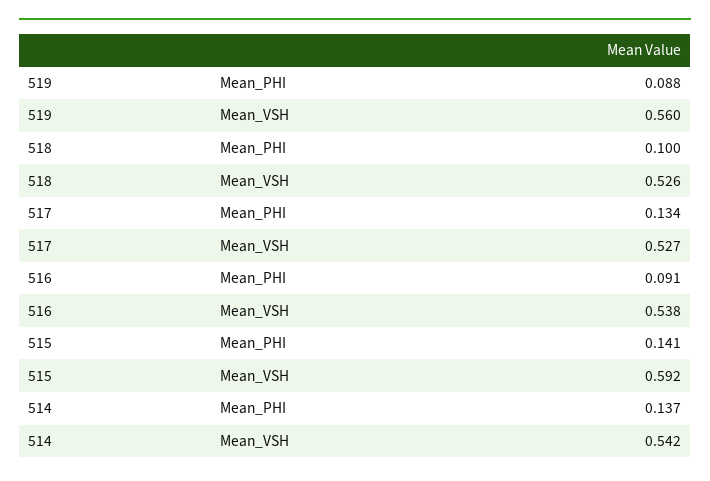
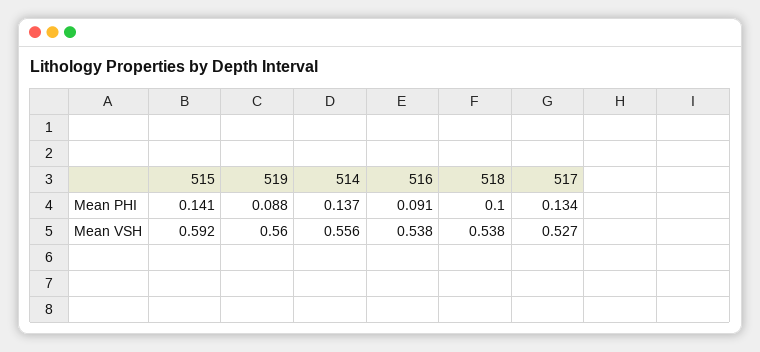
518, Mean_VSH: 0.526 -> 0.538
514, Mean_VSH: 0.542 -> 0.556

